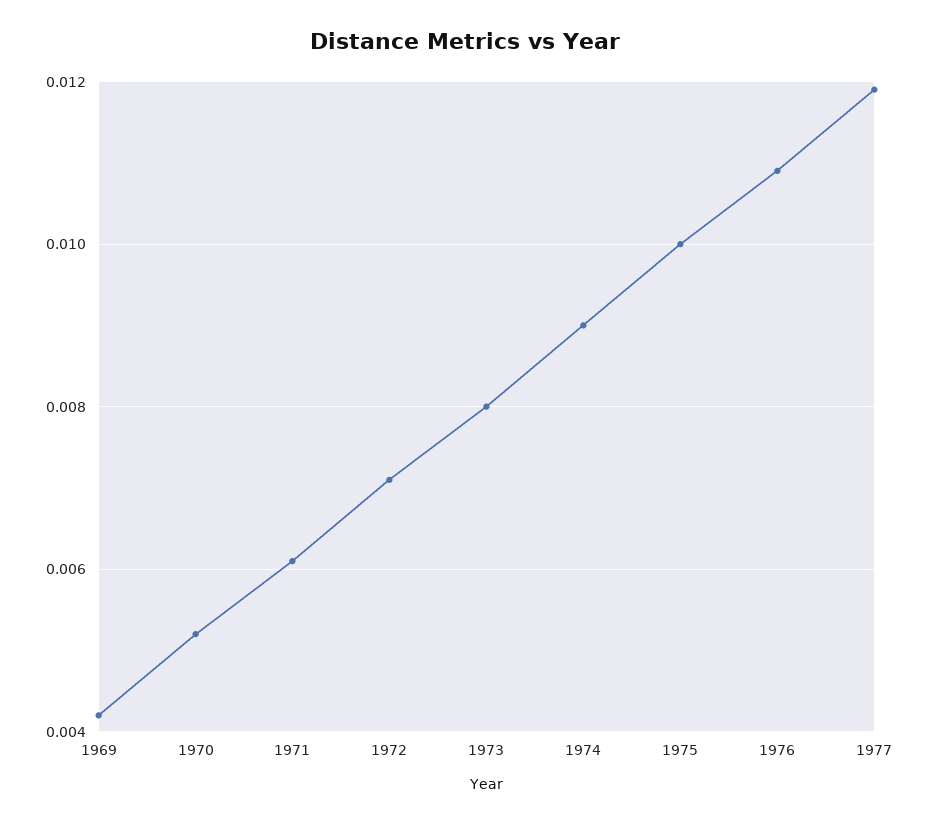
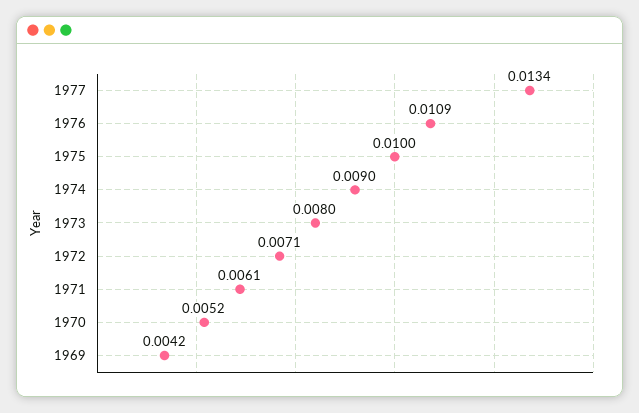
1977: 0.012 -> 0.0134

